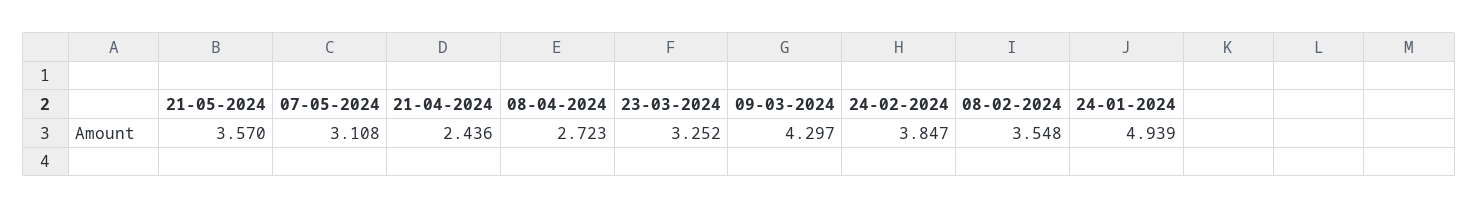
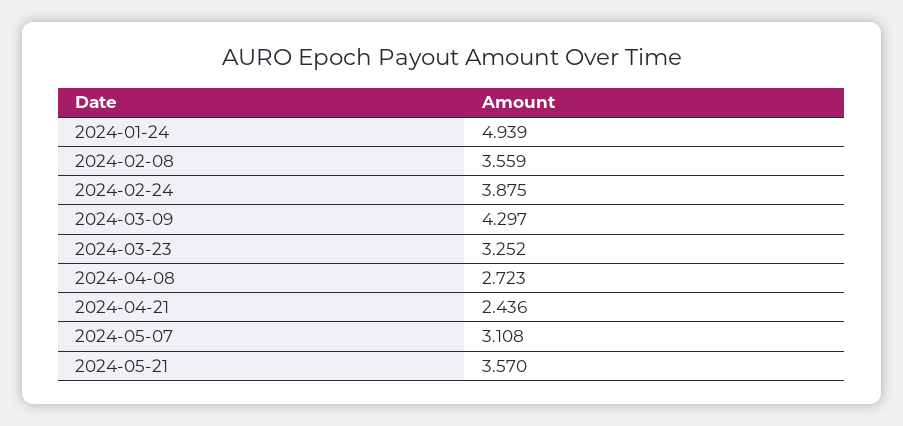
24-02-2024: 3.847 -> 3.875
08-02-2024: 3.548 -> 3.559

